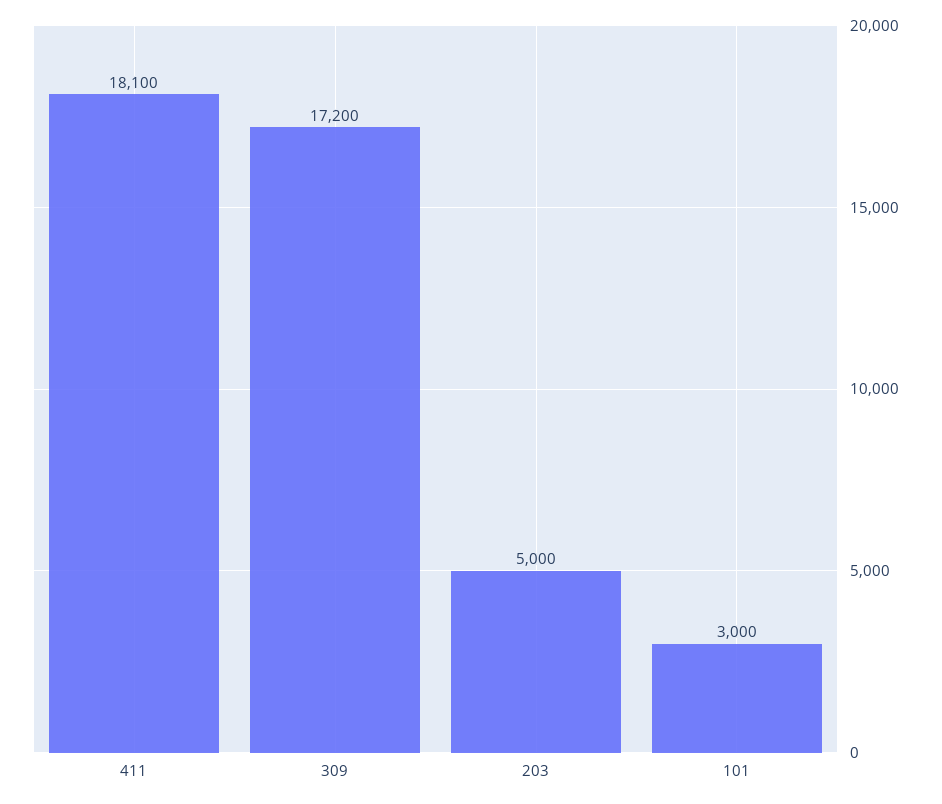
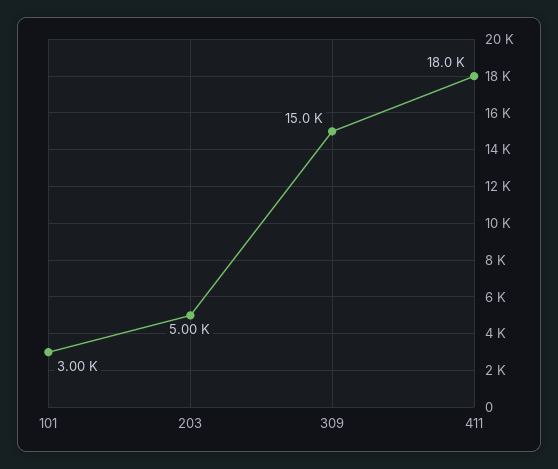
411: 18100 -> 18000
309: 17200 -> 15000

